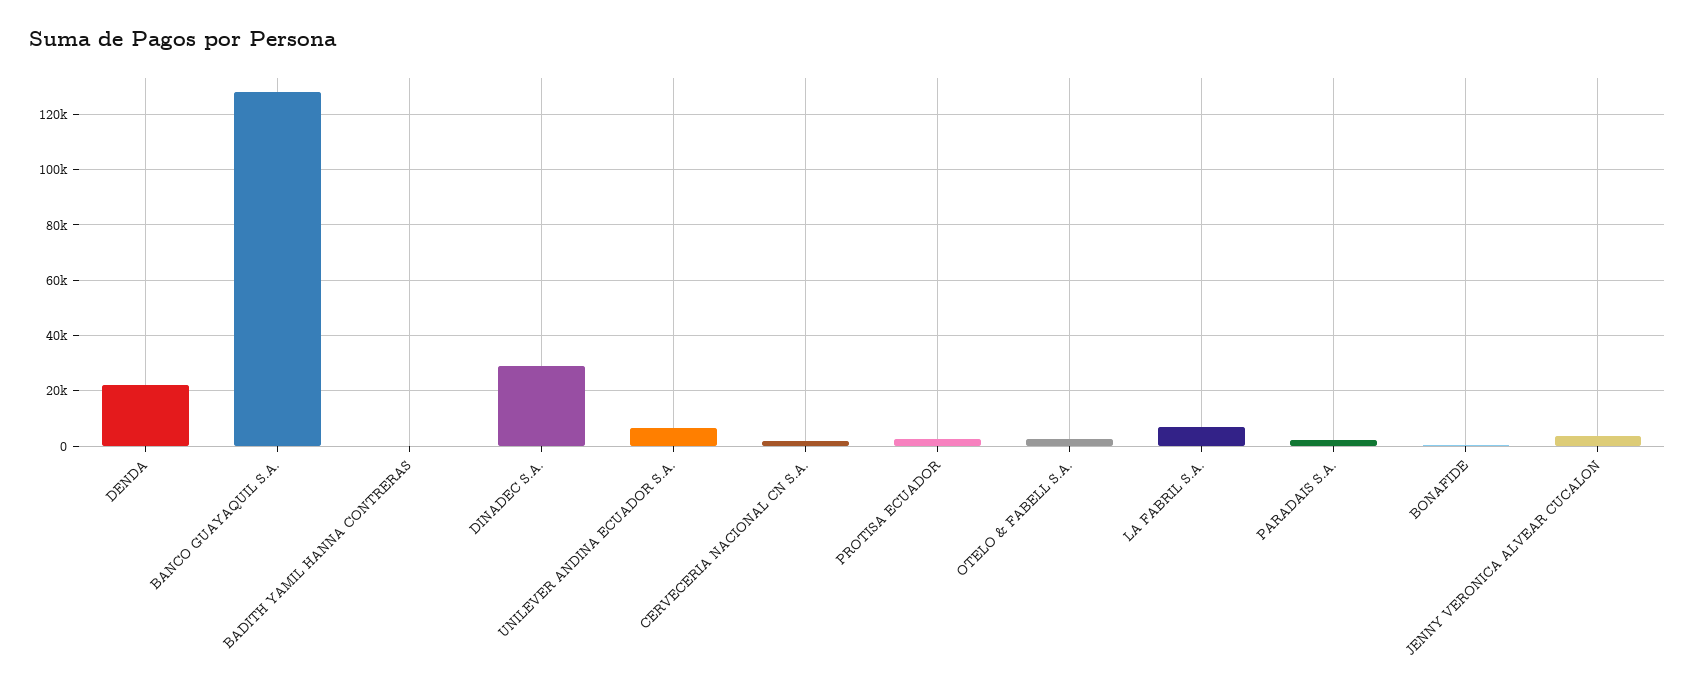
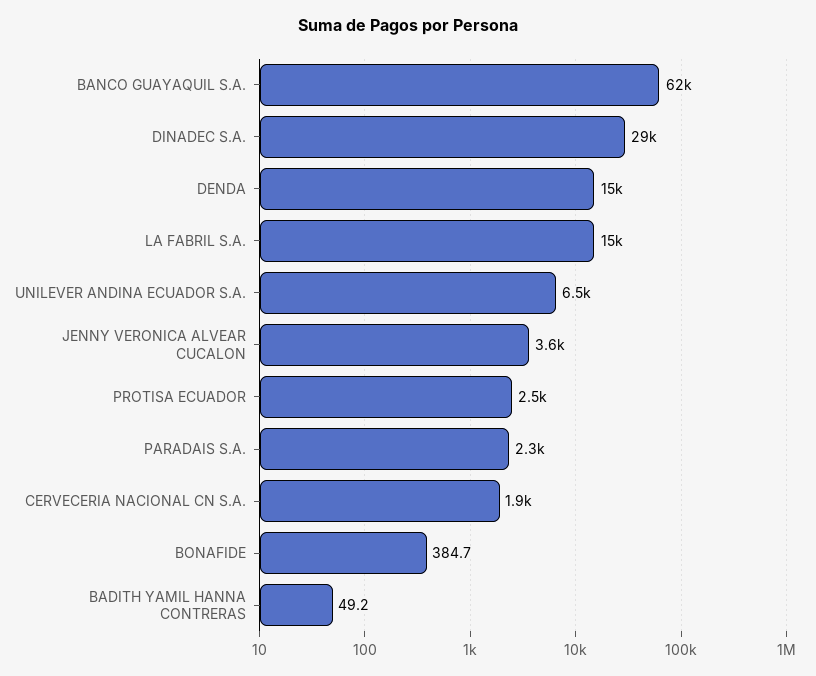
DENDA: 22500 -> 15000
BANCO GUAYAQUIL S.A.: 127500 -> 62000
OTELO & FABELL S.A.: 2500 -> none
LA FABRIL S.A.: 7500 -> 15000

